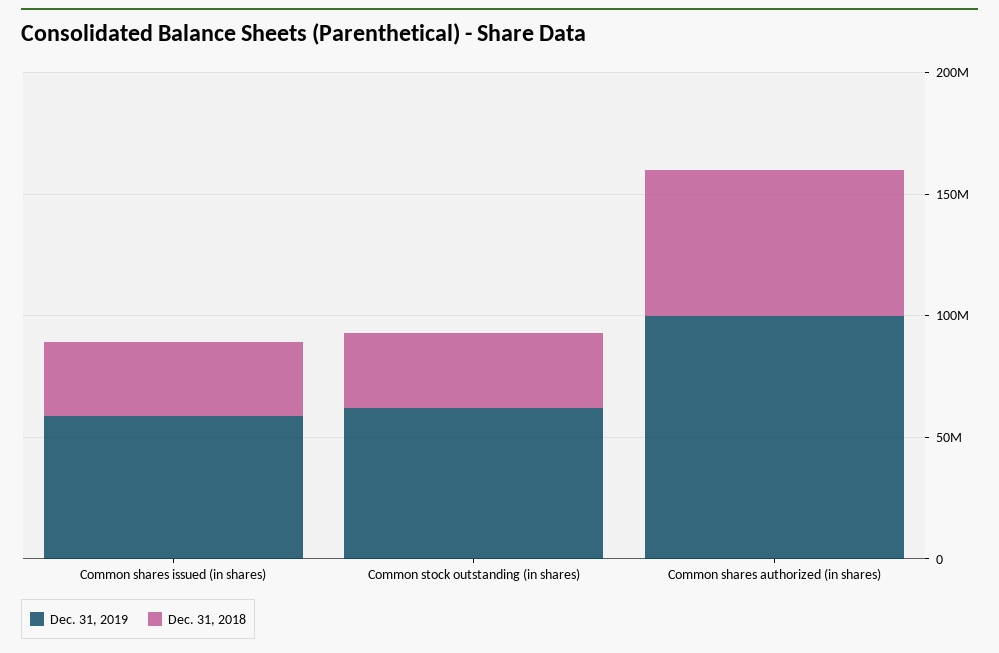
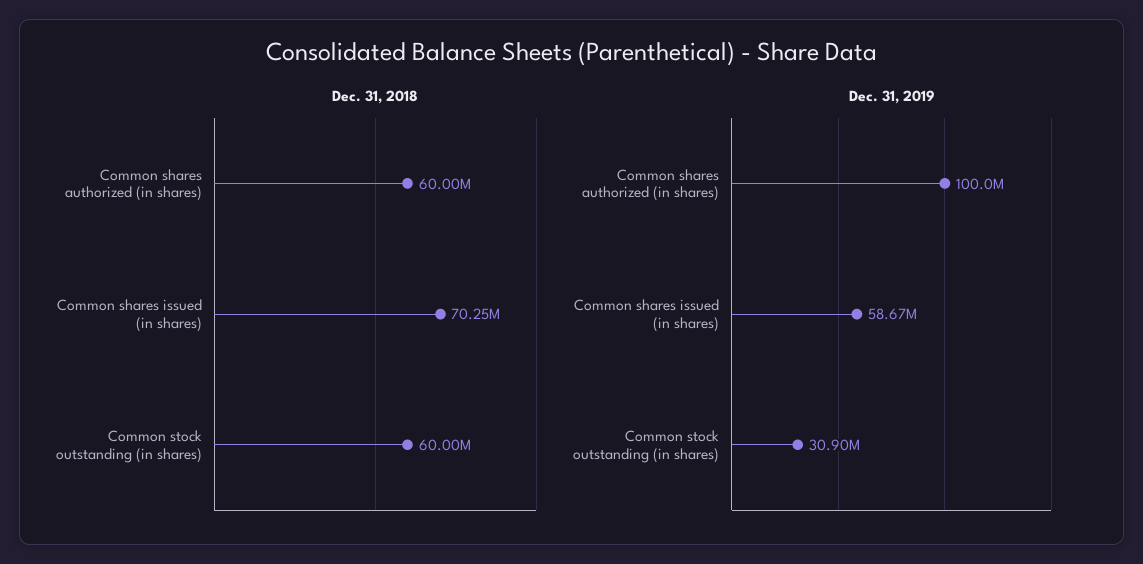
Dec. 31, 2018, Common shares issued (in shares): 30000000 -> 70250000
Dec. 31, 2019, Common stock outstanding (in shares): 60000000 -> 30900000
Dec. 31, 2018, Common stock outstanding (in shares): 30000000 -> 60000000

